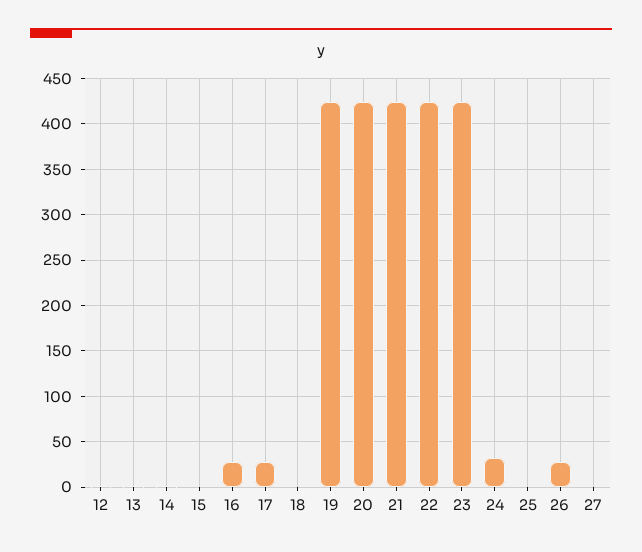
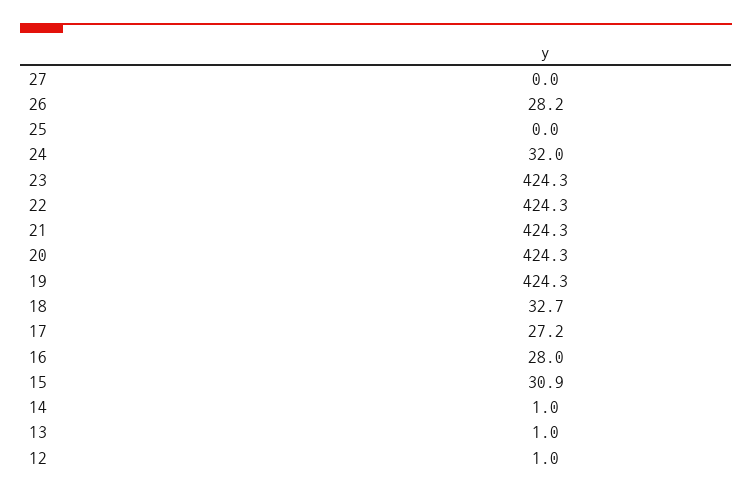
15: 0 -> 30.9
18: 0 -> 32.7

